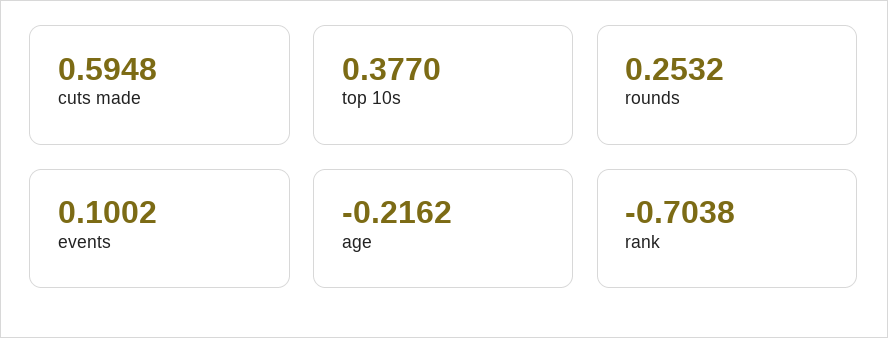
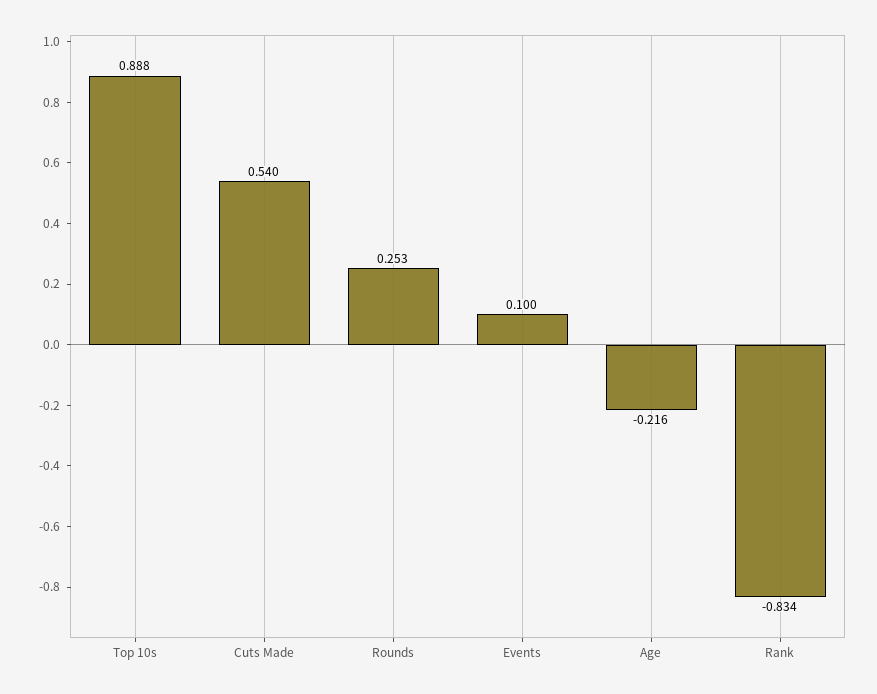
cuts made: 0.5948 -> 0.54
top 10s: 0.377 -> 0.888
rank: -0.7038 -> -0.834

